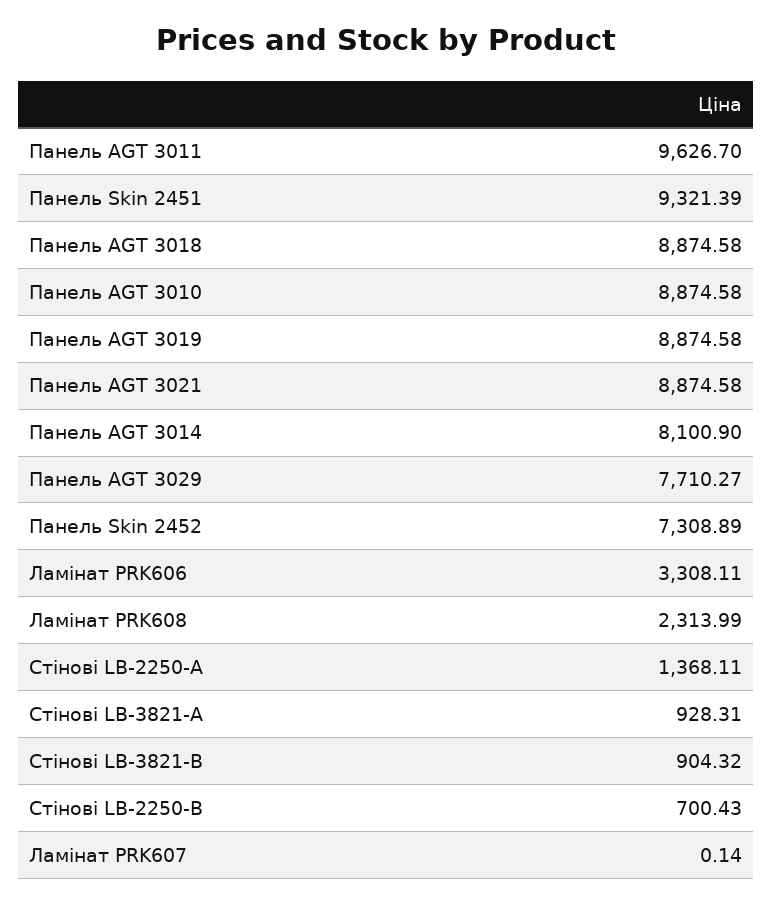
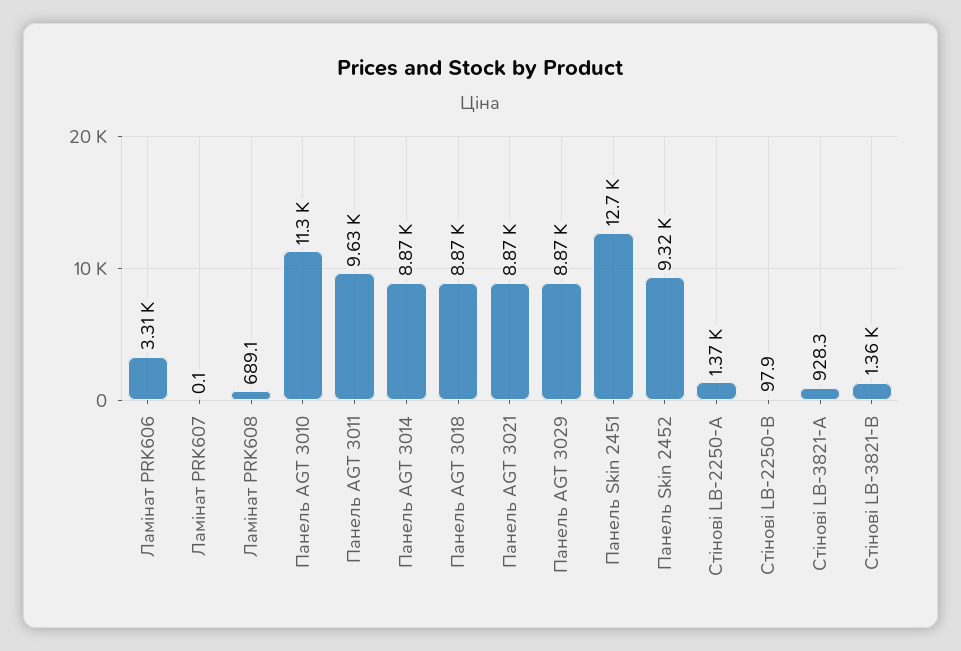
Панель Skin 2451: 9321.39 -> 12700
Панель AGT 3010: 8874.58 -> 11300
Панель AGT 3019: 8874.58 -> none
Панель AGT 3014: 8100.9 -> 8870
Панель AGT 3029: 7710.27 -> 8870
Панель Skin 2452: 7308.89 -> 9320
Ламінат PRK608: 2313.99 -> 689.1
Стінові LB-3821-В: 904.32 -> 1360
Стінові LB-2250-В: 700.43 -> 97.9

